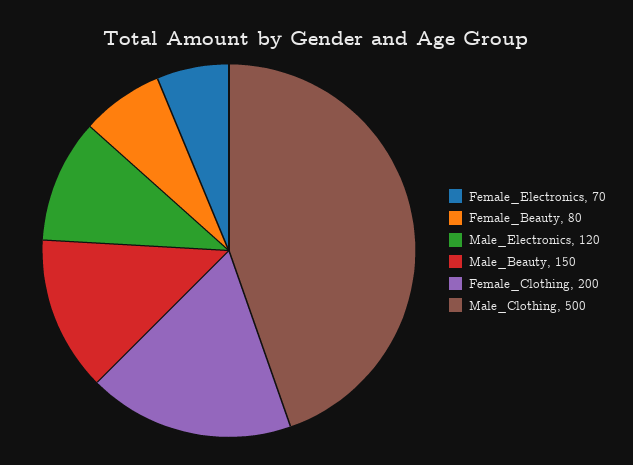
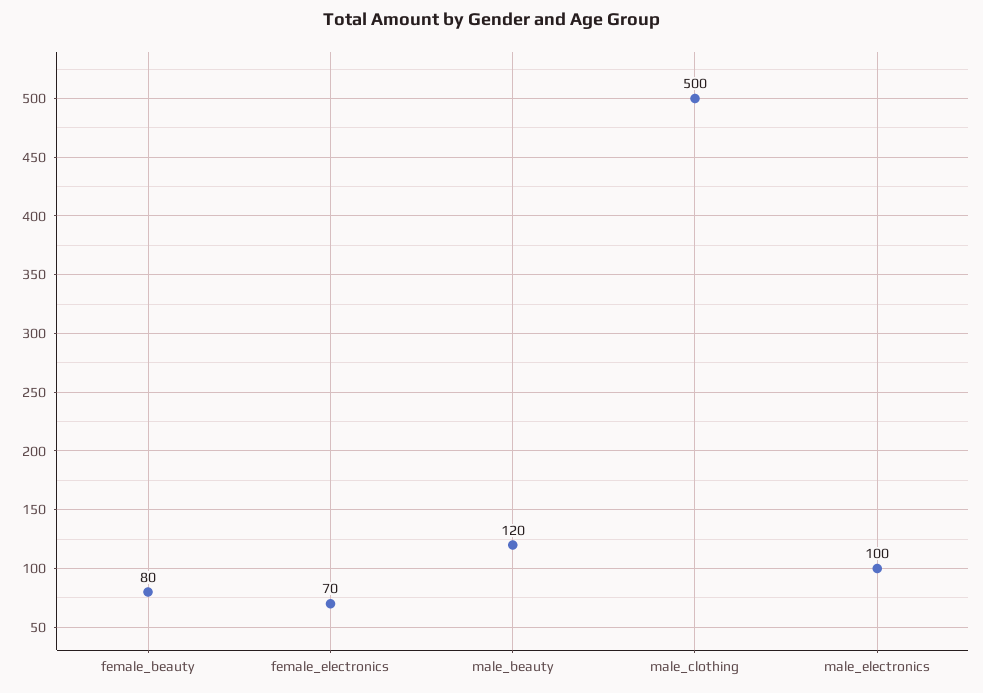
Male_Electronics: 120 -> 100
Male_Beauty: 150 -> 120
Female_Clothing: 200 -> none

